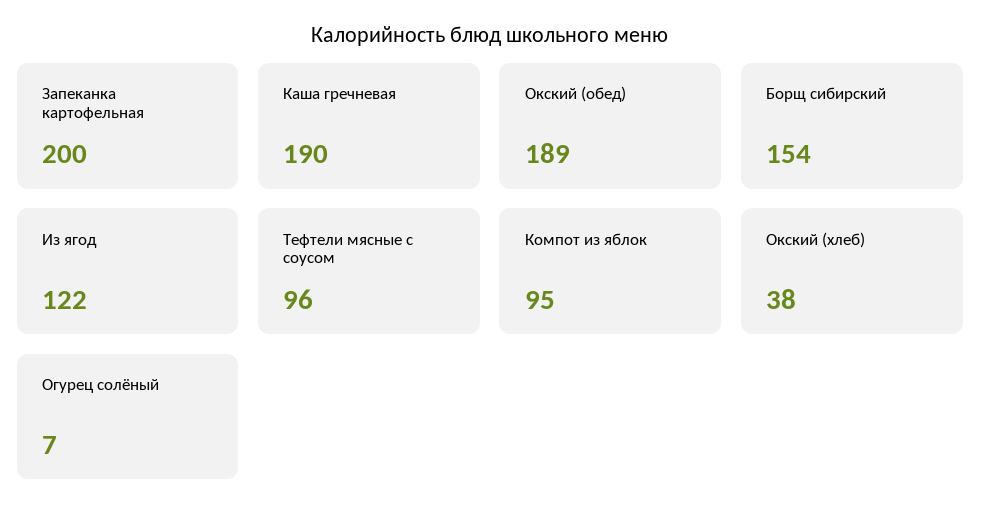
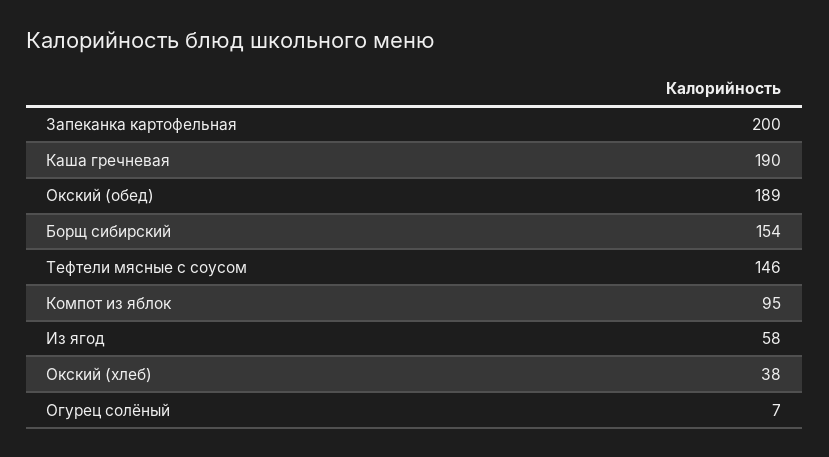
Из ягод: 122 -> 58
Тефтели мясные с соусом: 96 -> 146

